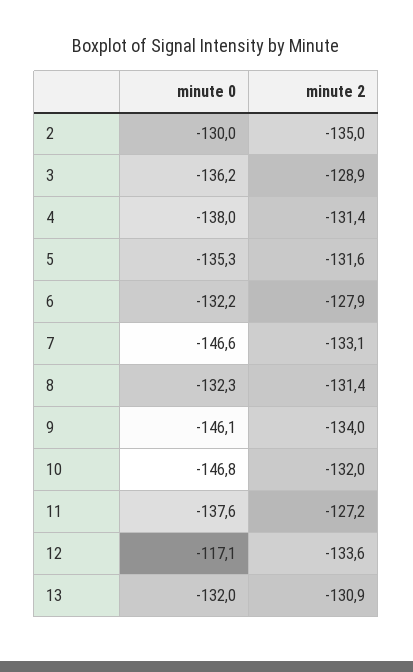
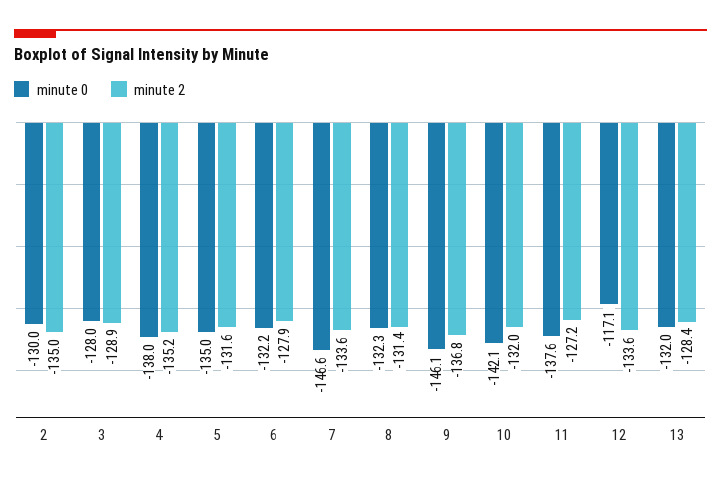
minute 0, 3: -136.2 -> -128
minute 2, 4: -131.4 -> -135.2
minute 0, 5: -135.3 -> -135
minute 2, 7: -133.1 -> -133.6
minute 2, 9: -134 -> -136.8
minute 0, 10: -146.8 -> -142.1
minute 2, 13: -130.9 -> -128.4

